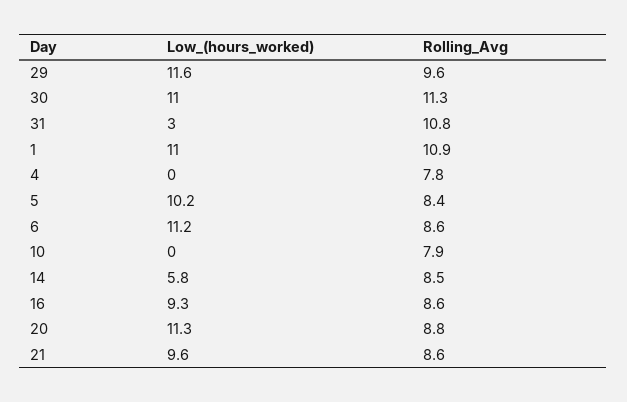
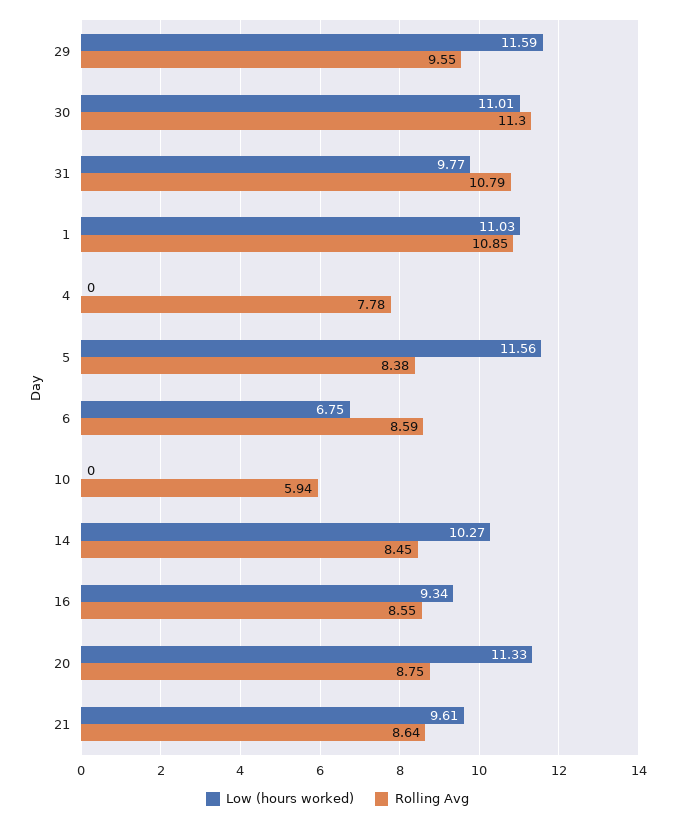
Low_(hours_worked), 31: 3 -> 9.77
Low_(hours_worked), 5: 10.2 -> 11.56
Low_(hours_worked), 6: 11.2 -> 6.75
Rolling_Avg, 10: 7.9 -> 5.94
Low_(hours_worked), 14: 5.8 -> 10.27

